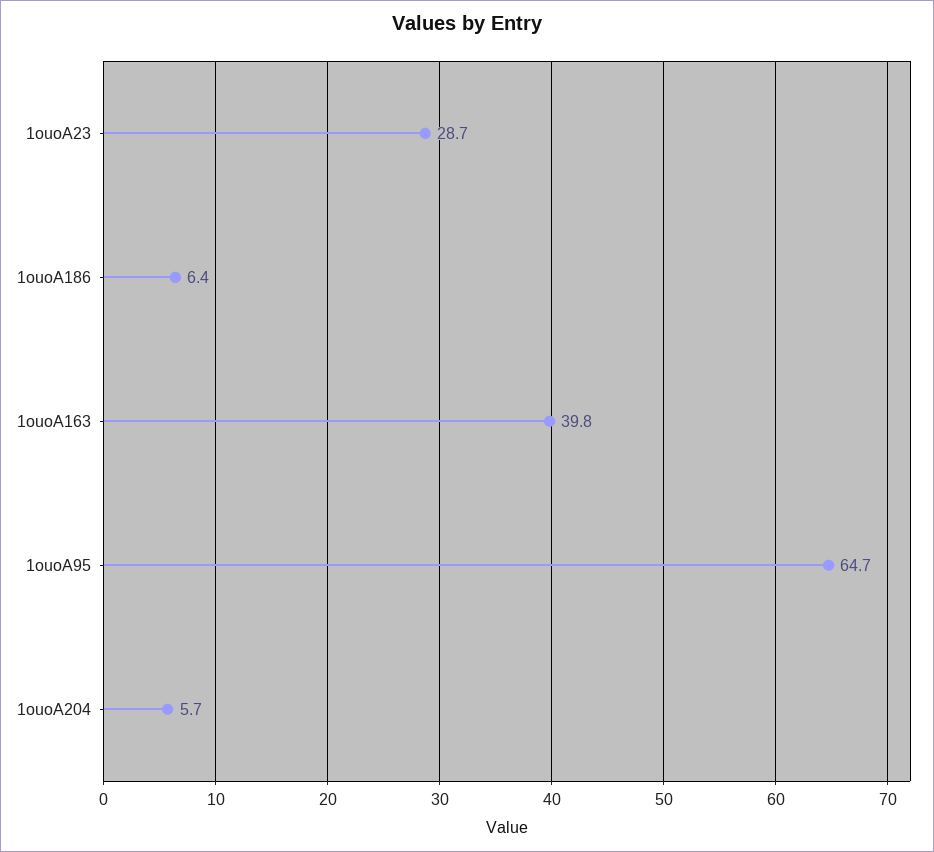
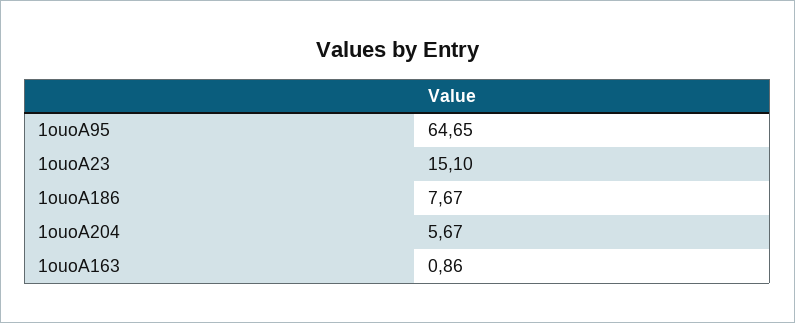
1ouoA23: 28.7 -> 15.1
1ouoA186: 6.4 -> 7.67
1ouoA163: 39.8 -> 0.86

